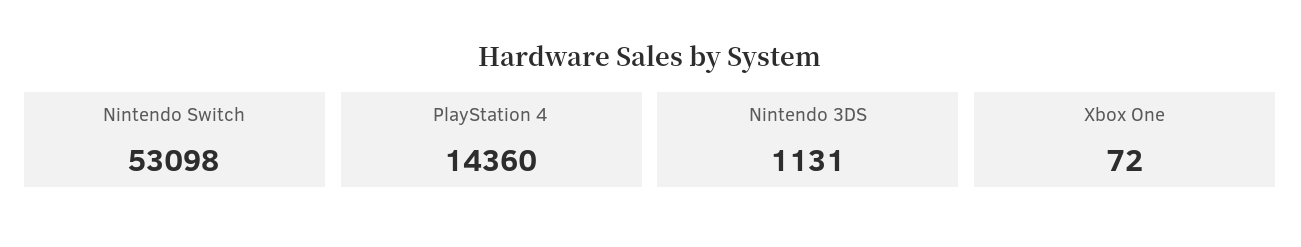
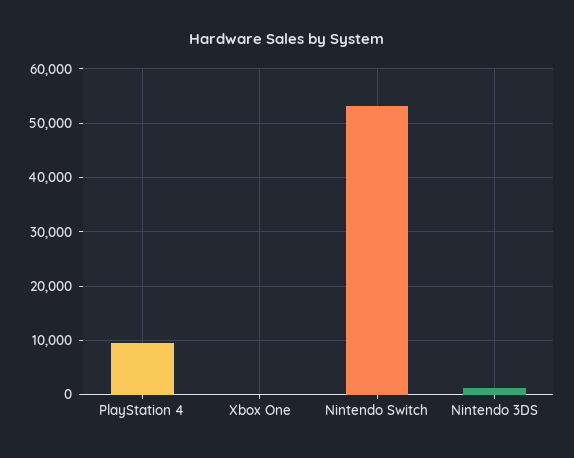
PlayStation 4: 14360 -> 10000

